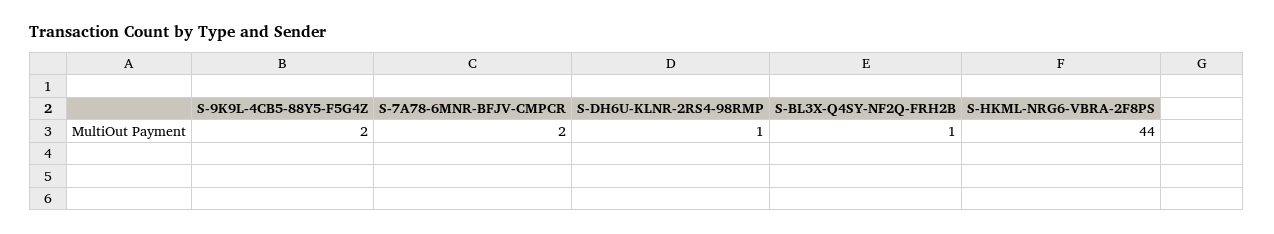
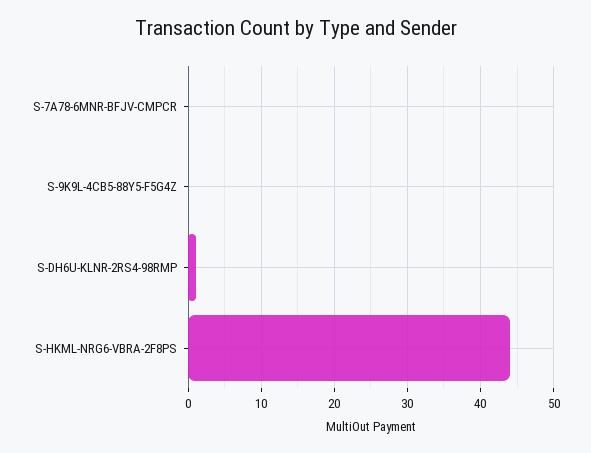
S-9K9L-4CB5-88Y5-F5G4Z: 2 -> 0
S-7A78-6MNR-BFJV-CMPCR: 2 -> 0
S-BL3X-Q4SY-NF2Q-FRH2B: 1 -> none

